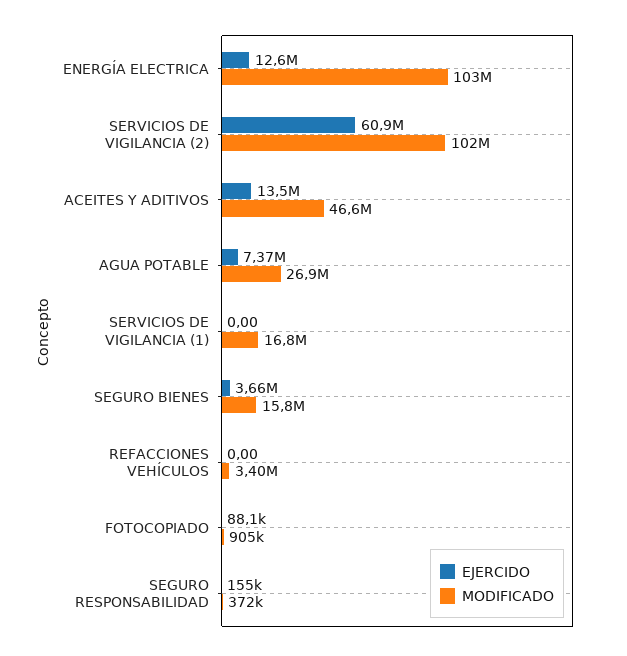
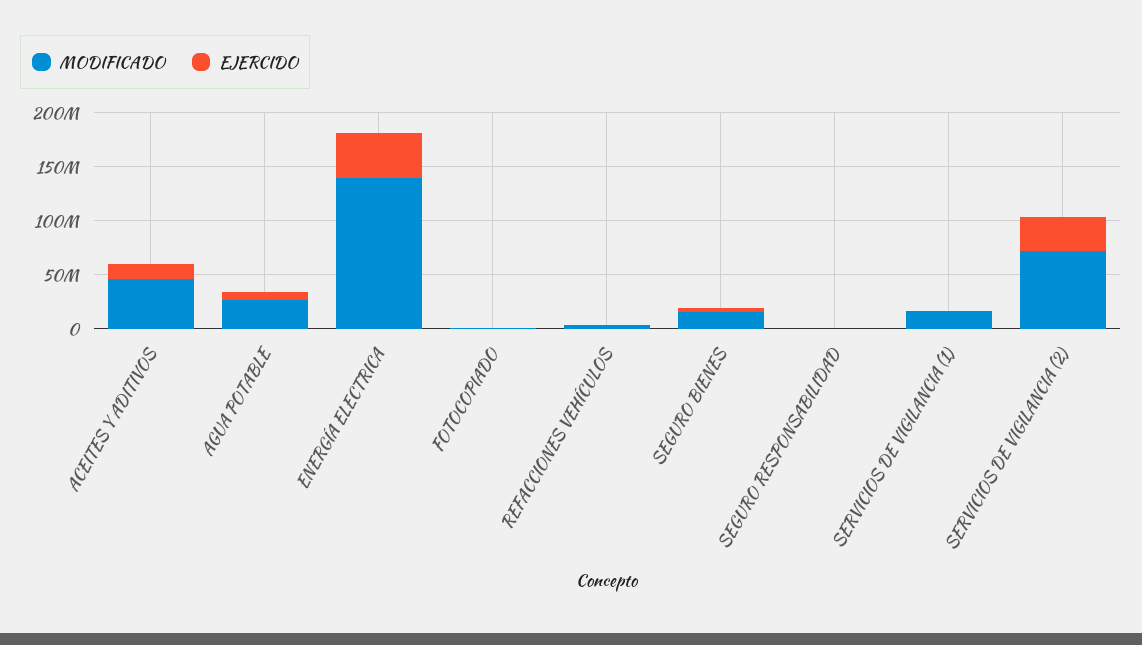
EJERCIDO, ENERGÍA ELECTRICA: 12600000 -> 40000000
MODIFICADO, ENERGÍA ELECTRICA: 103000000 -> 140000000
EJERCIDO, SERVICIOS DE VIGILANCIA (2): 60900000 -> 30000000
MODIFICADO, SERVICIOS DE VIGILANCIA (2): 102000000 -> 70000000

